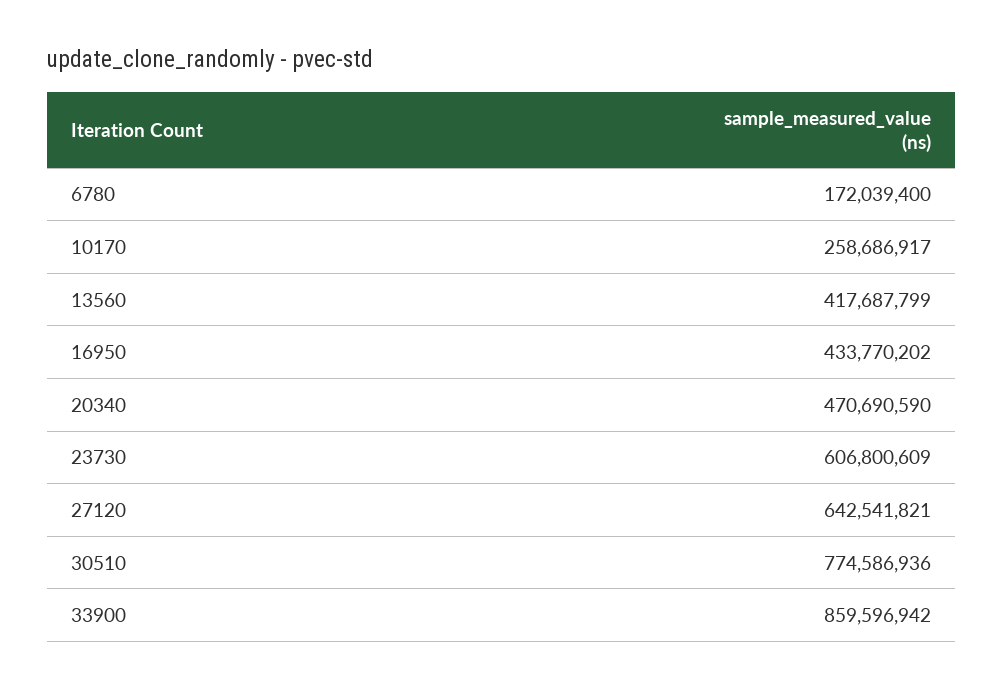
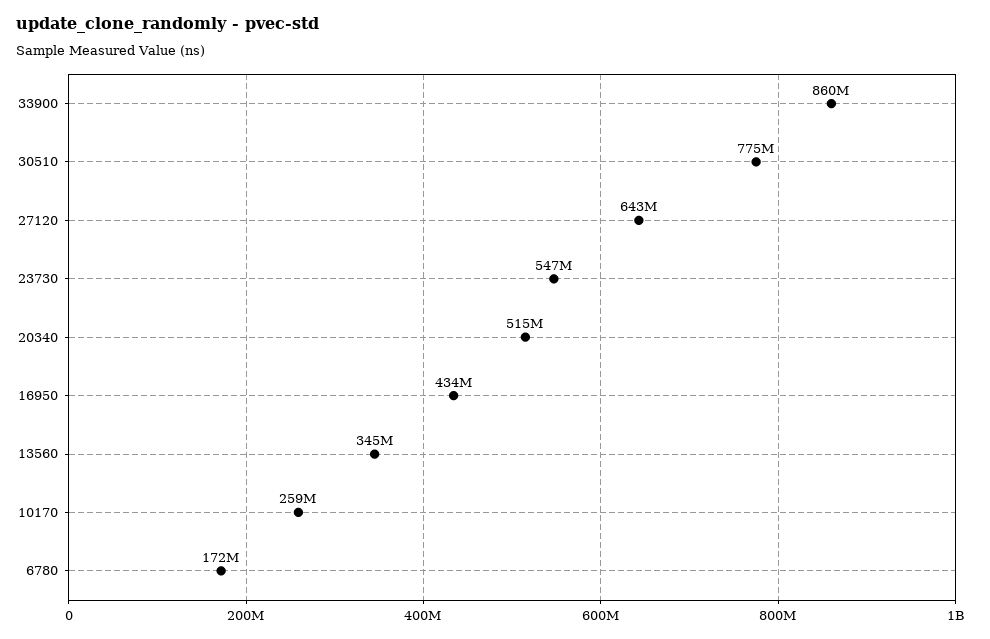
13560: 417687799 -> 345000000
20340: 470690590 -> 515000000
23730: 606800609 -> 547000000

